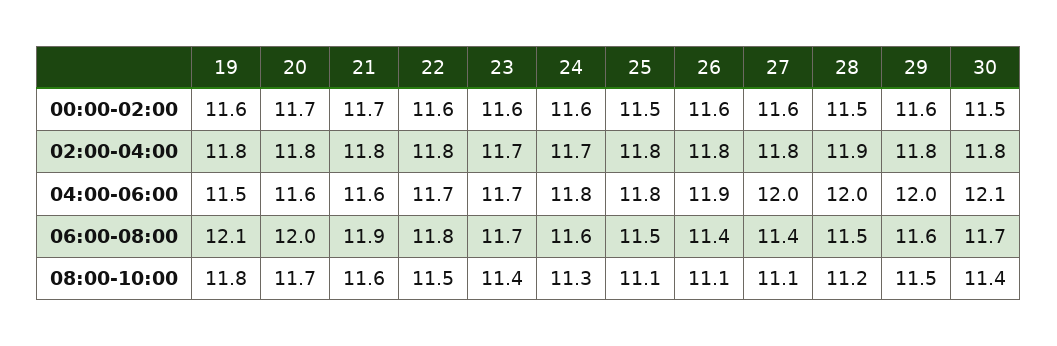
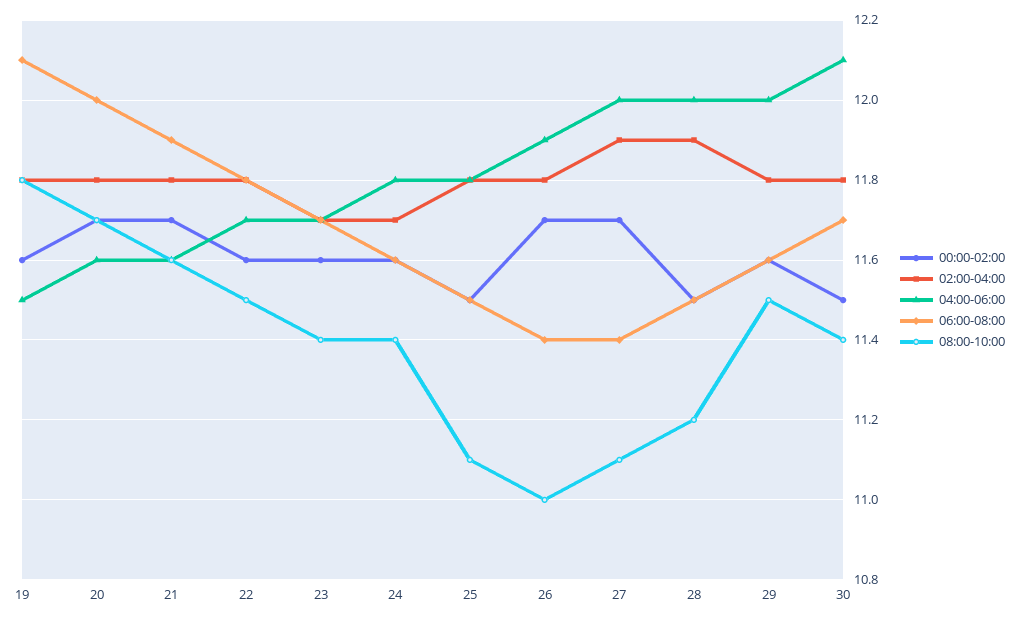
00:00-02:00, 26: 11.6 -> 11.7
00:00-02:00, 27: 11.6 -> 11.7
02:00-04:00, 27: 11.8 -> 11.9
08:00-10:00, 24: 11.3 -> 11.4
08:00-10:00, 26: 11.1 -> 11

